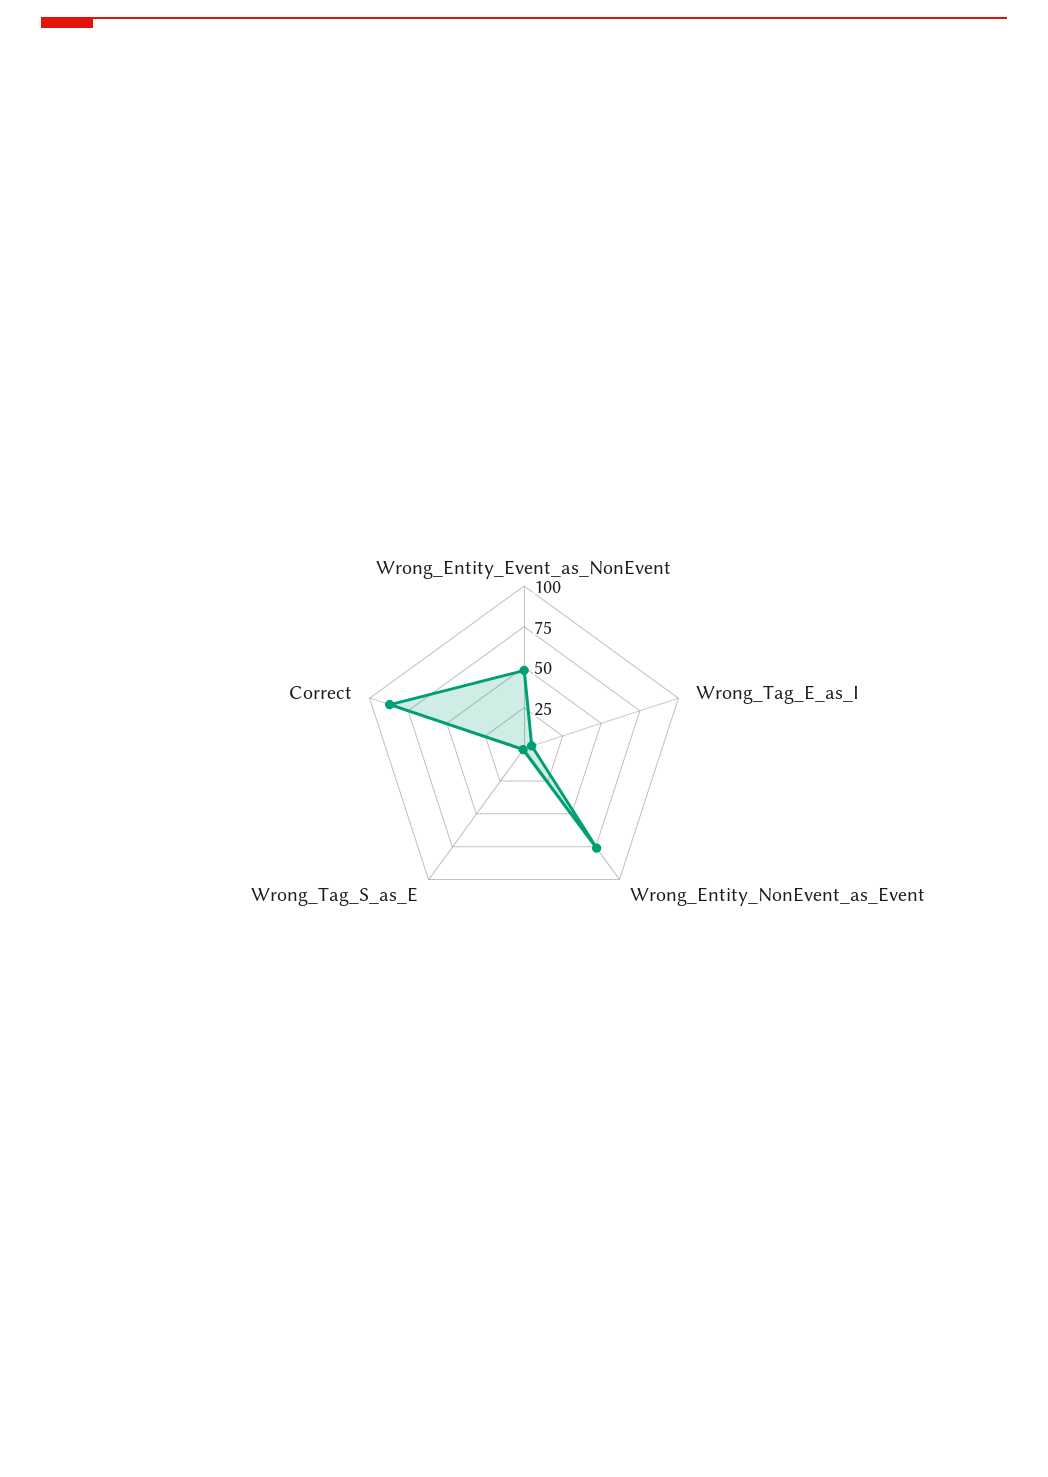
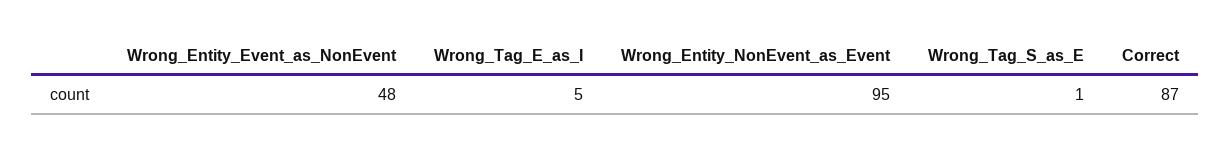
Wrong_Entity_NonEvent_as_Event: 75 -> 95

